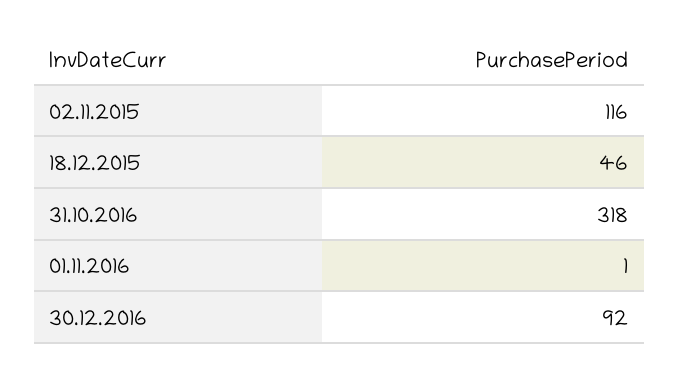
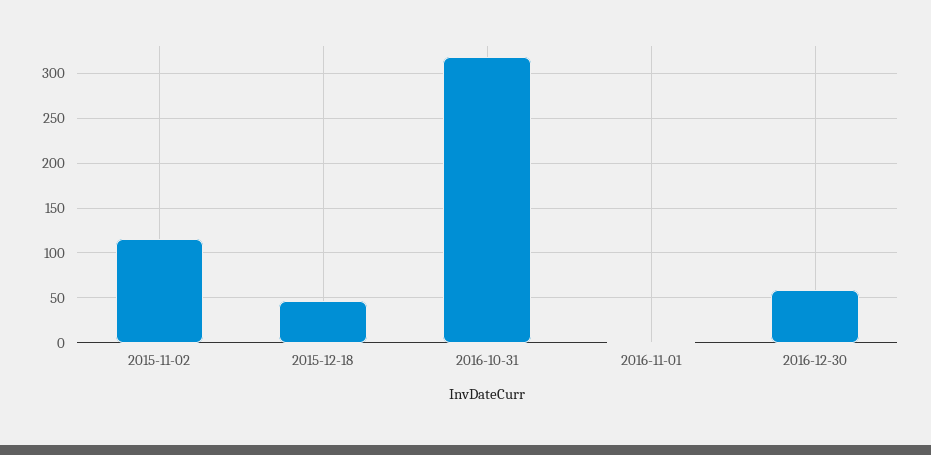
30.12.2016: 92 -> 60

